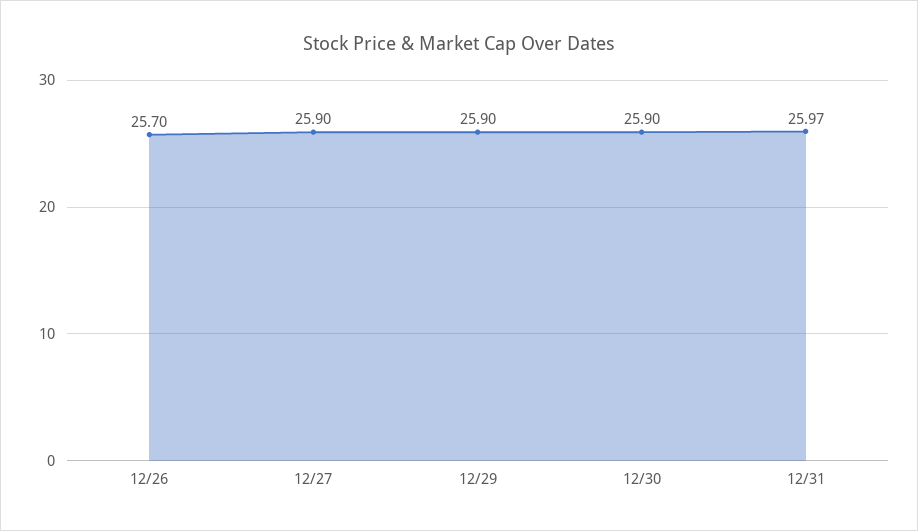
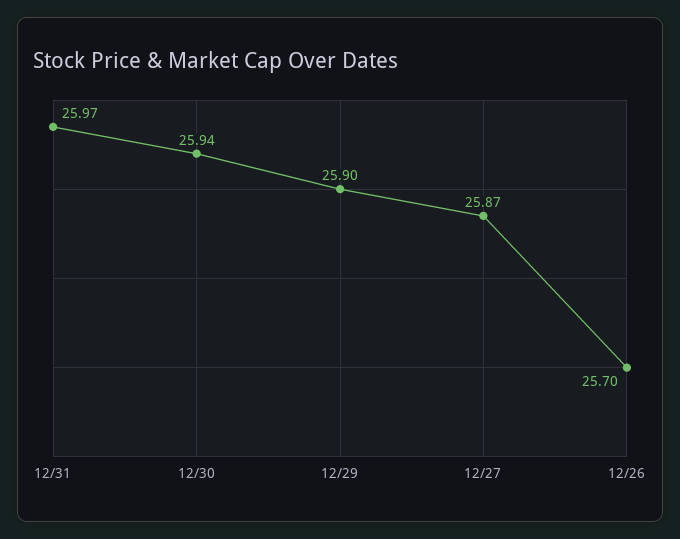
12/27: 25.9 -> 25.87
12/30: 25.9 -> 25.94

